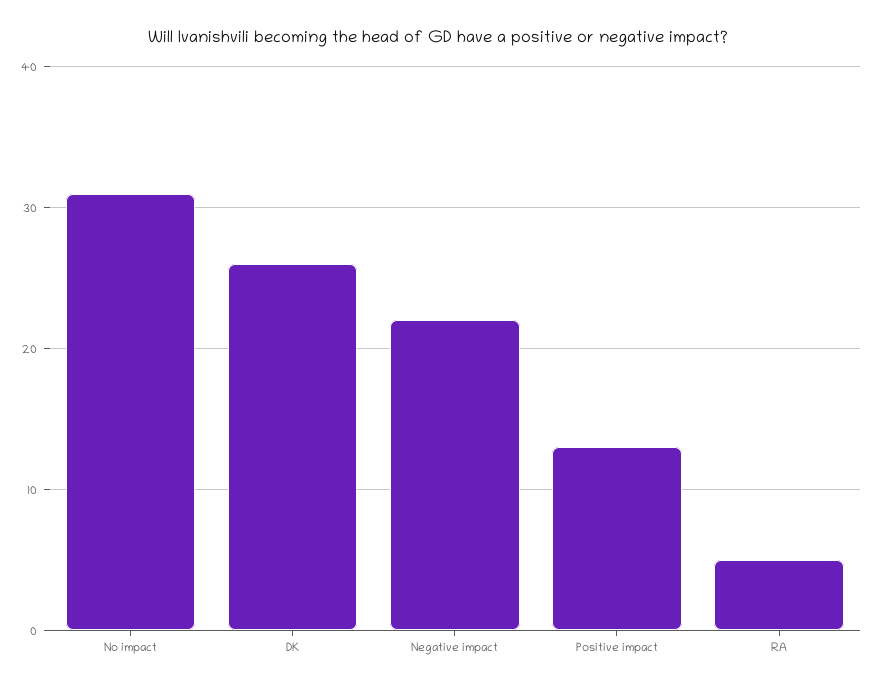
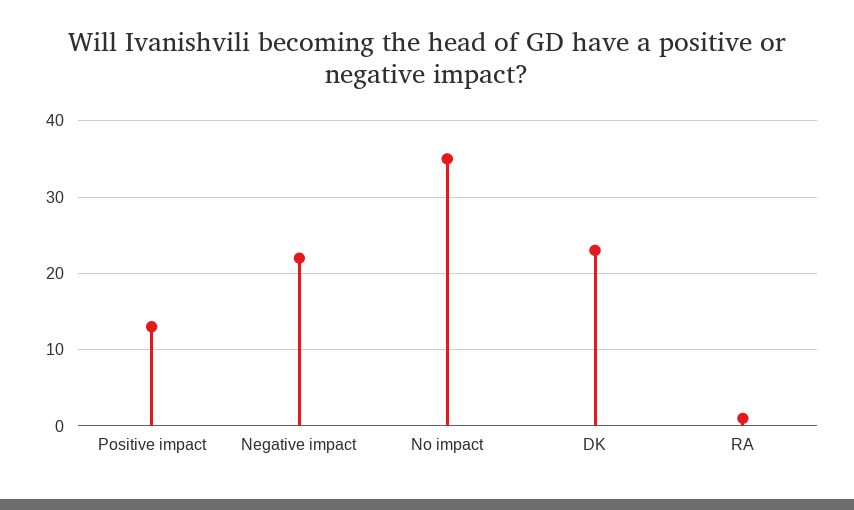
No impact: 31 -> 35
DK: 26 -> 23
RA: 5 -> 1

